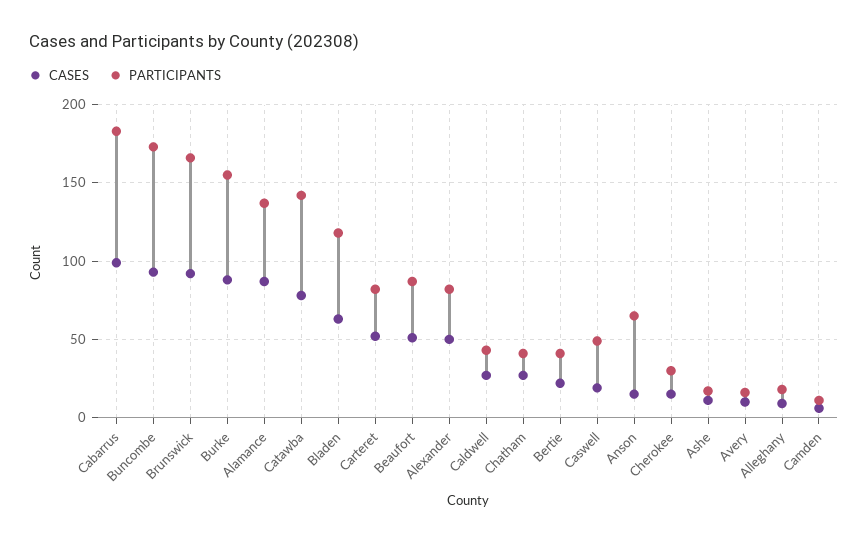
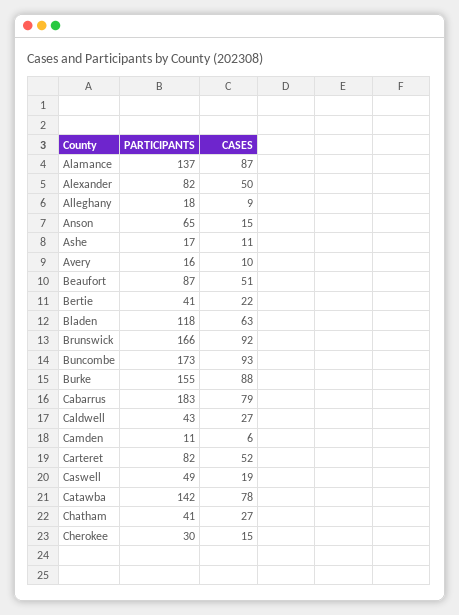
CASES, Cabarrus: 100 -> 79

